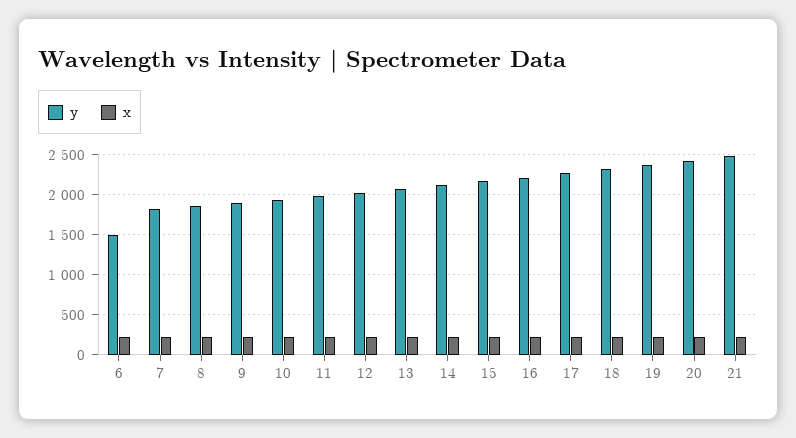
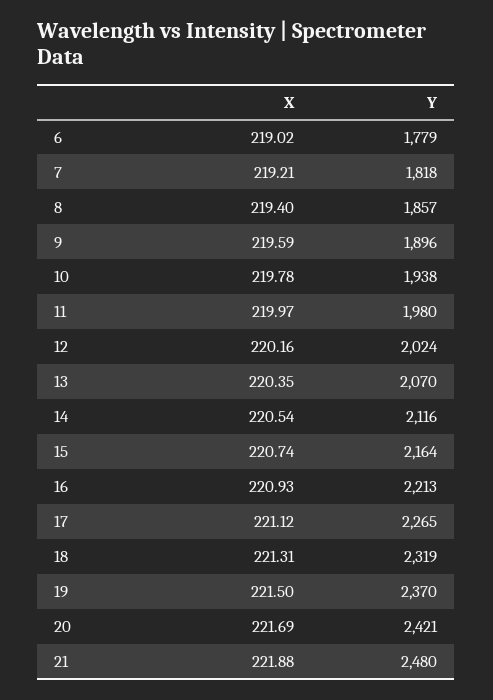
y, 6: 1500 -> 1779

